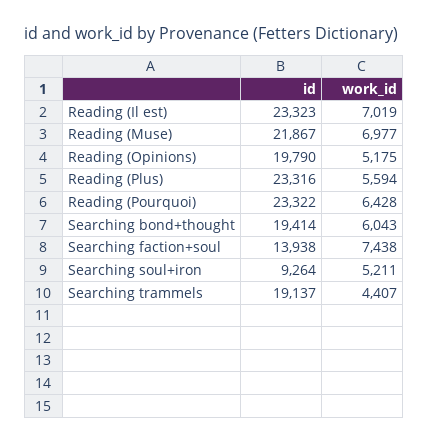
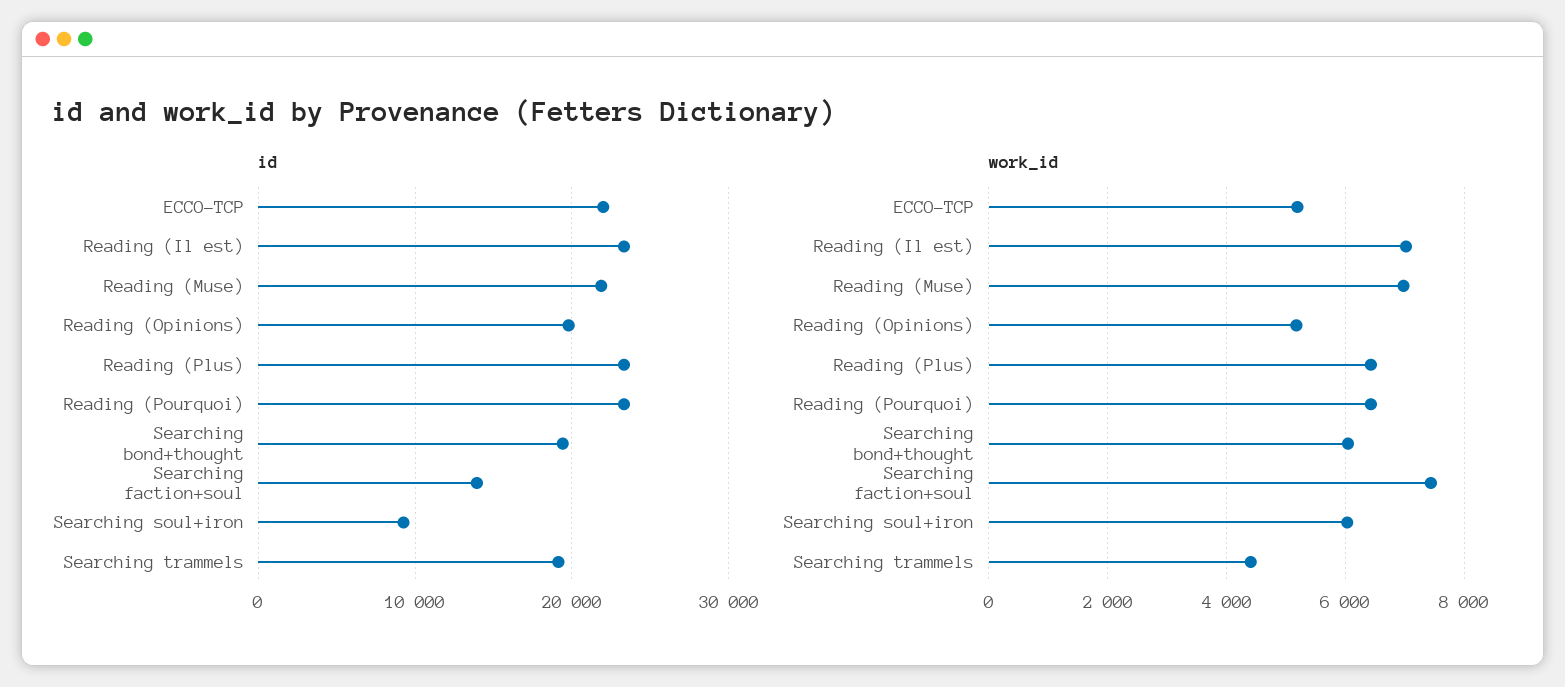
work_id, Reading (Plus): 5594 -> 6400
work_id, Searching soul+iron: 5211 -> 6000
id, ECCO-TCP: none -> 22000
work_id, ECCO-TCP: none -> 5200

